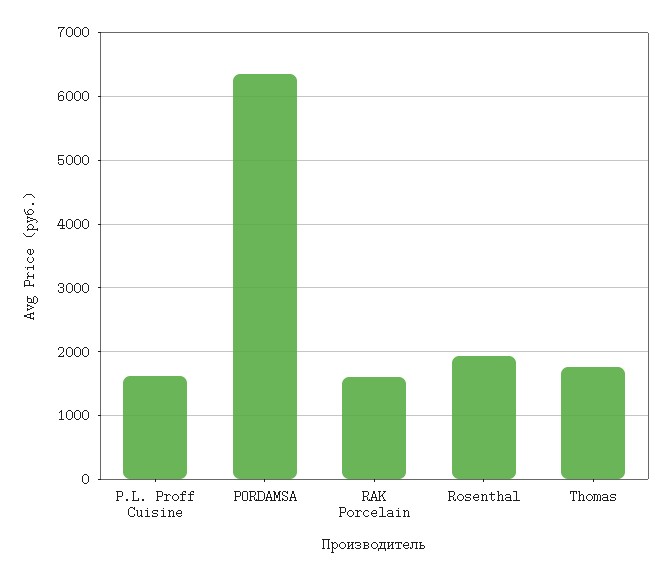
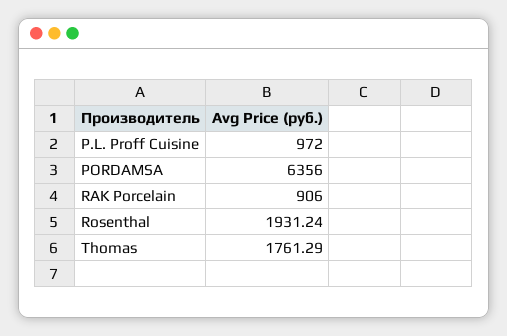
P.L. Proff Cuisine: 1600 -> 972
RAK Porcelain: 1600 -> 906

